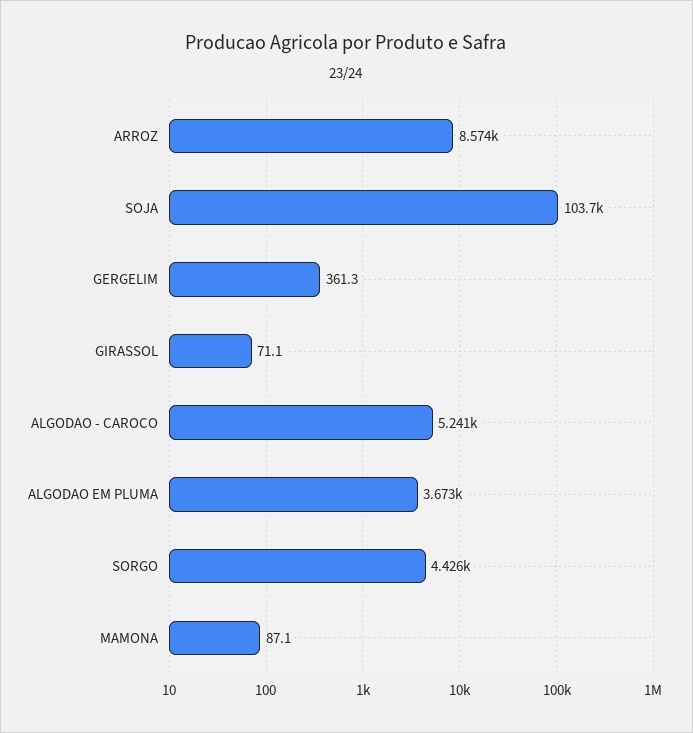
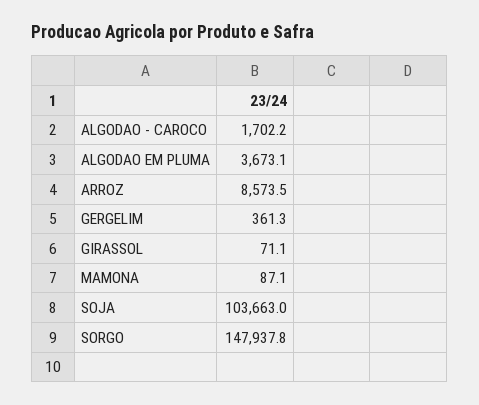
ALGODAO - CAROCO: 5241 -> 1702.2
SORGO: 4426 -> 147937.8

